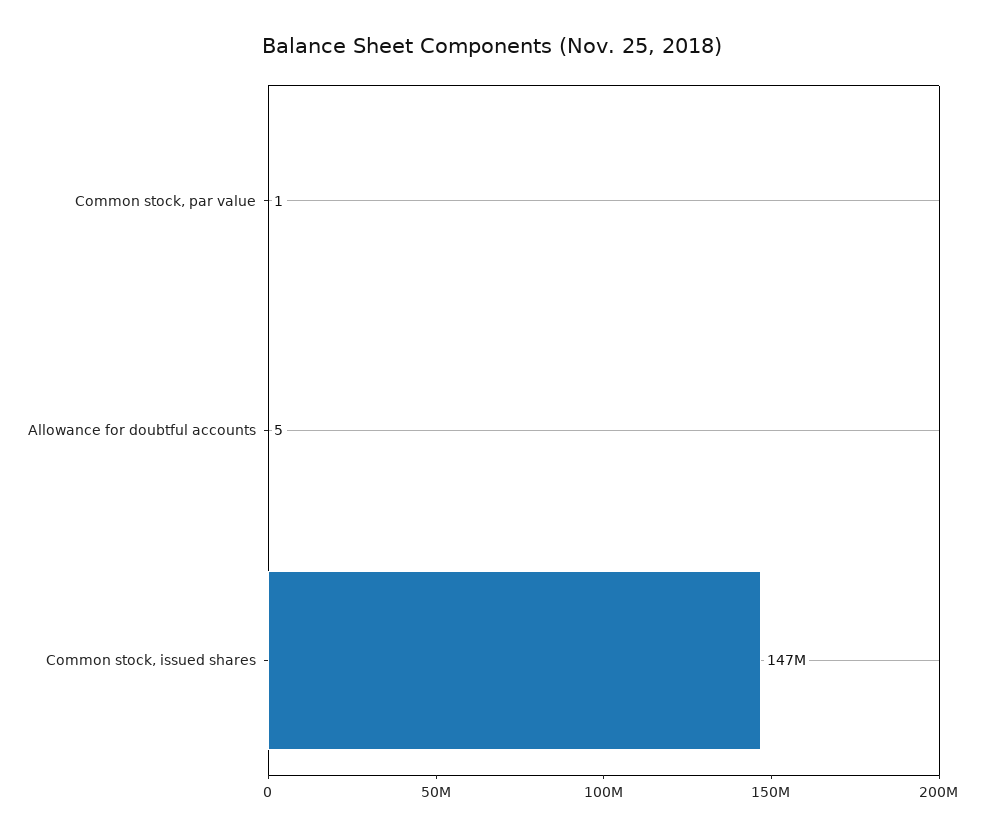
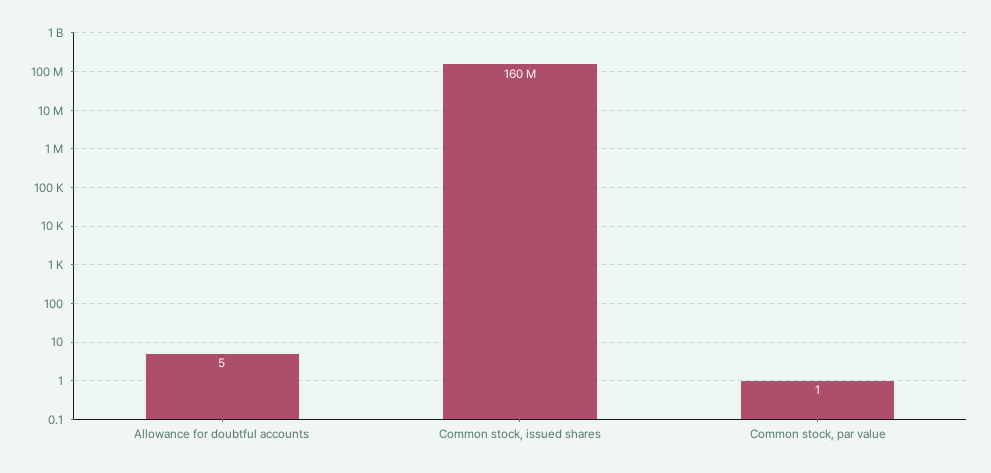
Common stock, issued shares: 147000000 -> 160000000

